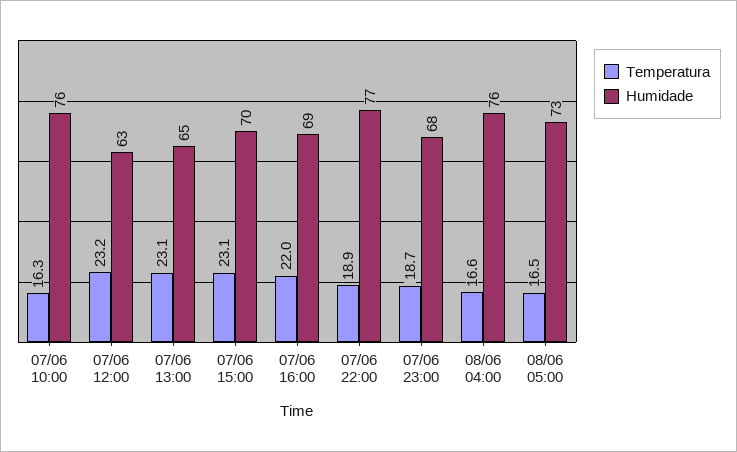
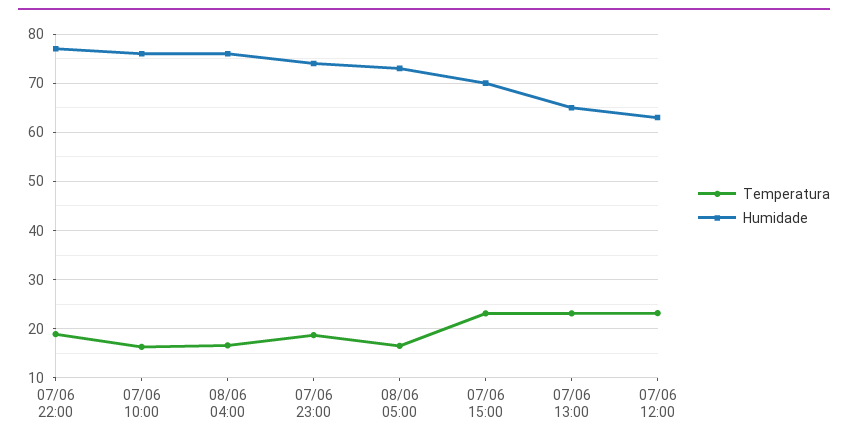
Temperatura, 07/06 16:00: 22 -> none
Humidade, 07/06 16:00: 69 -> none
Humidade, 07/06 23:00: 68 -> 74

